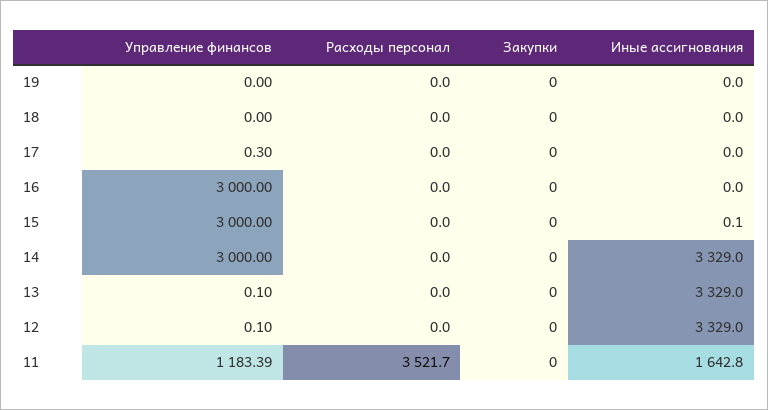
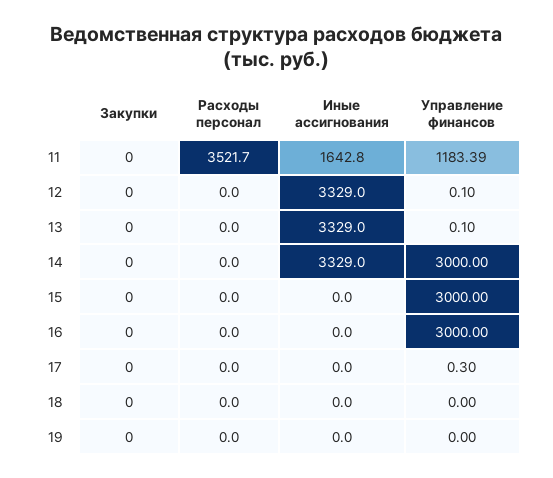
Иные ассигнования, 15: 0.1 -> 0

